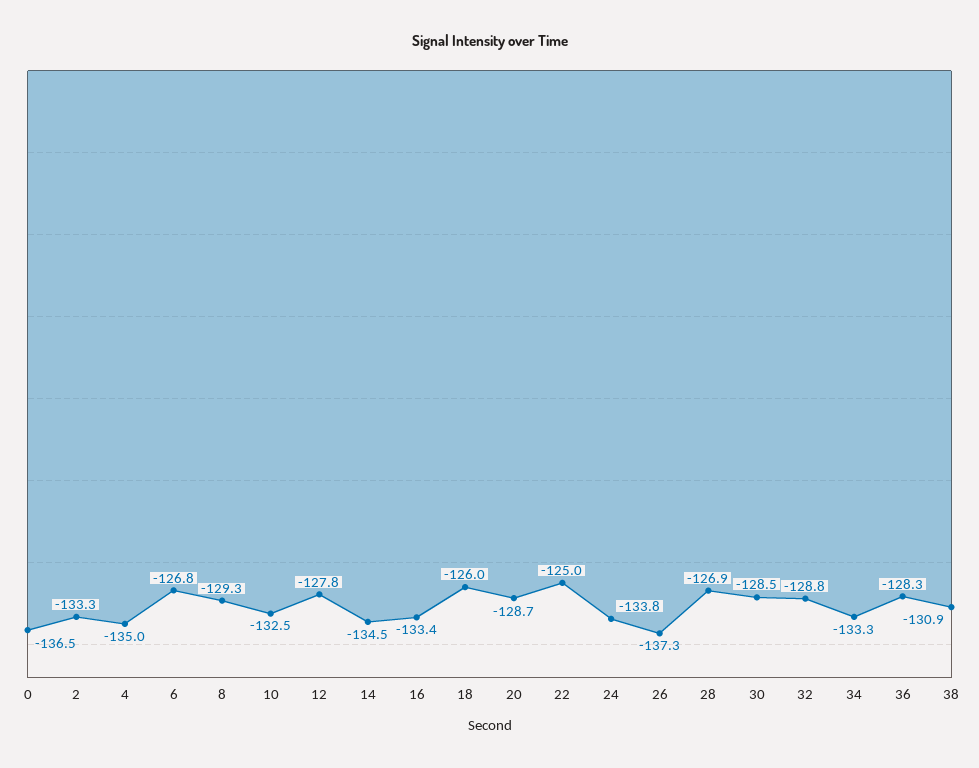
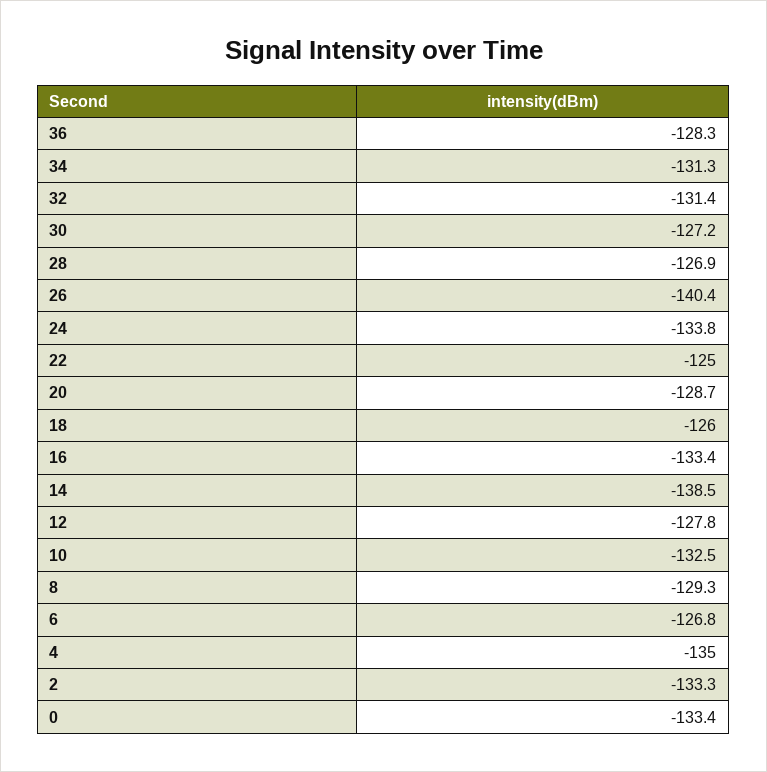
0: -136.5 -> -133.4
14: -134.5 -> -138.5
26: -137.3 -> -140.4
30: -128.5 -> -127.2
32: -128.8 -> -131.4
34: -133.3 -> -131.3
38: -130.9 -> none

